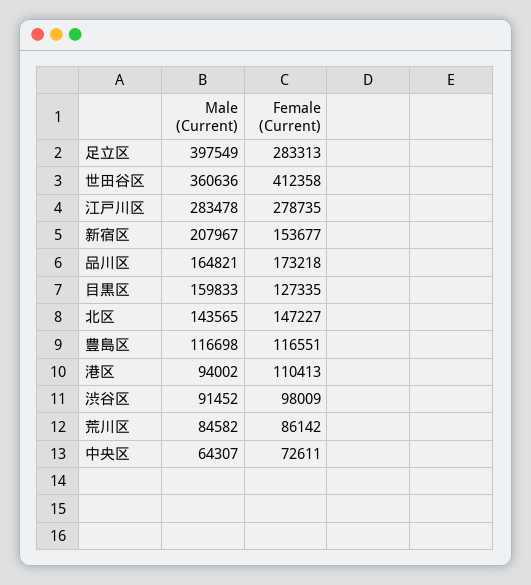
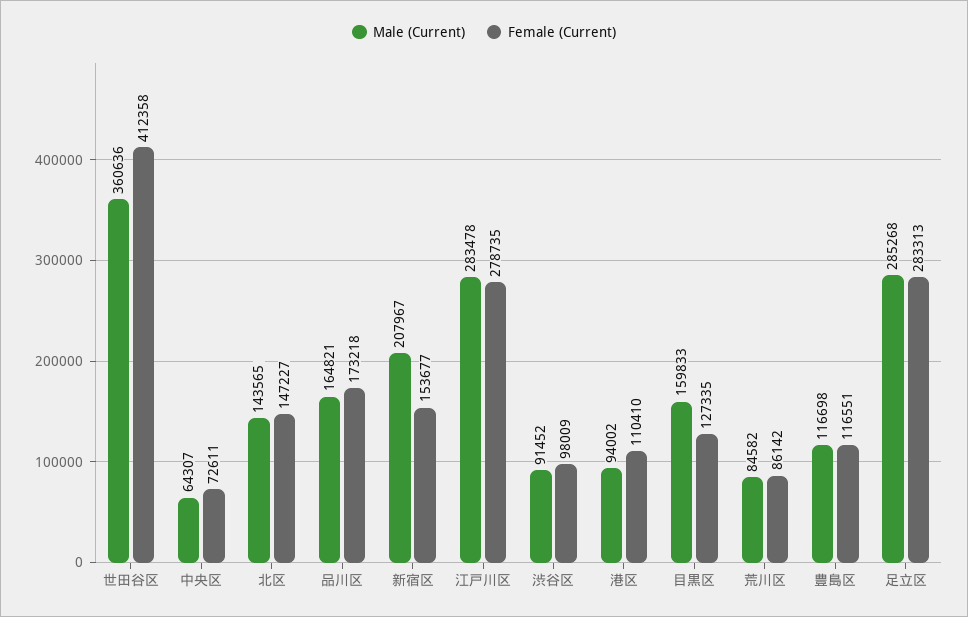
Male (Current), 足立区: 397549 -> 285268
Female (Current), 港区: 110413 -> 110410

